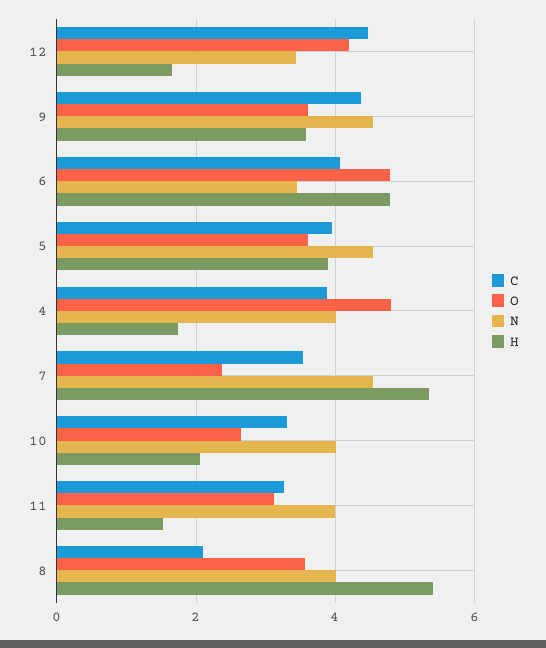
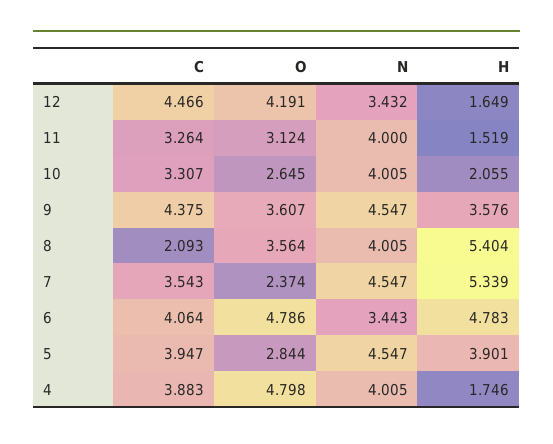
O, 5: 3.6 -> 2.844

